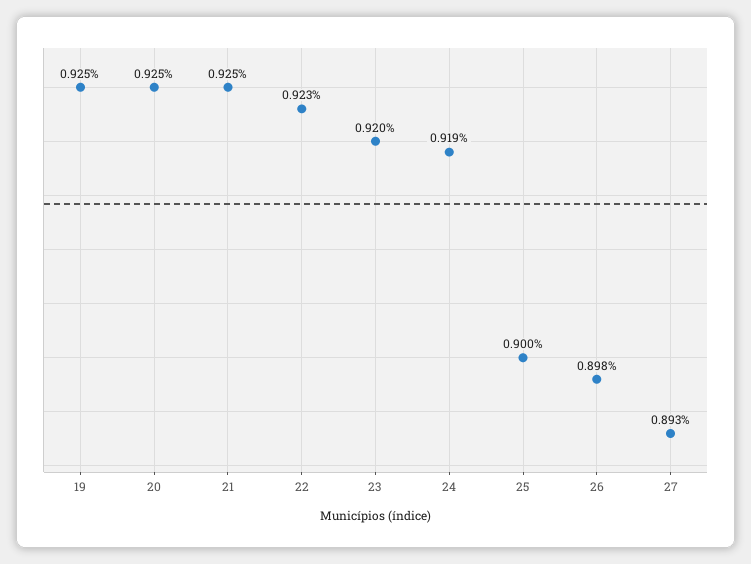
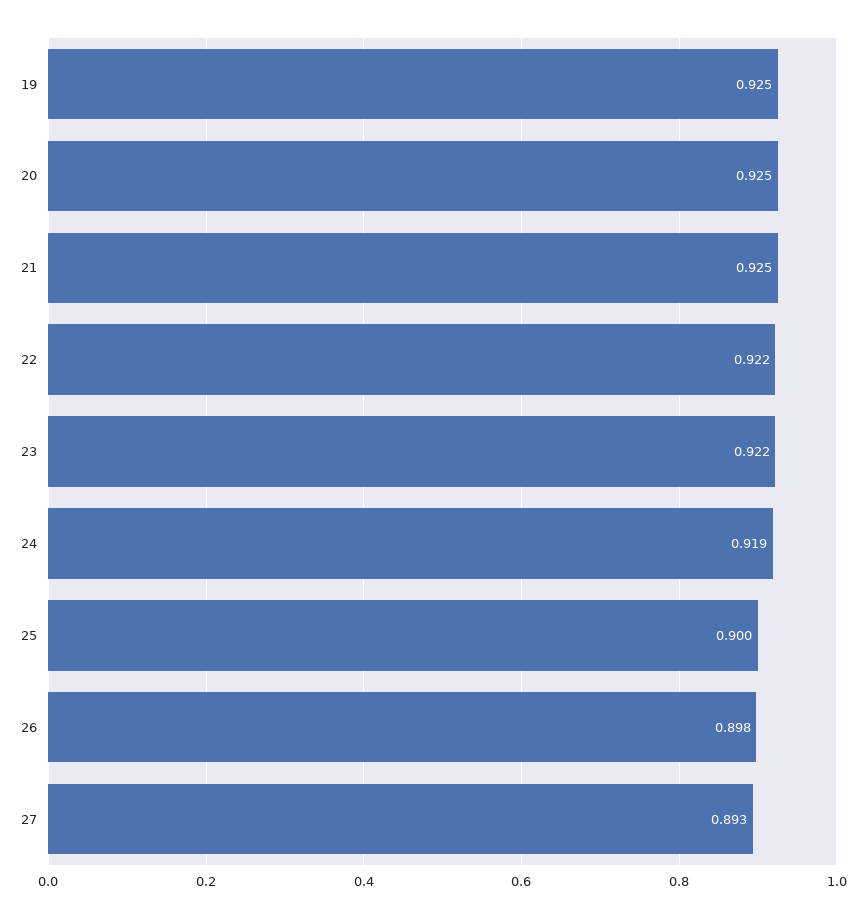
22: 0.923 -> 0.922
23: 0.92 -> 0.922

